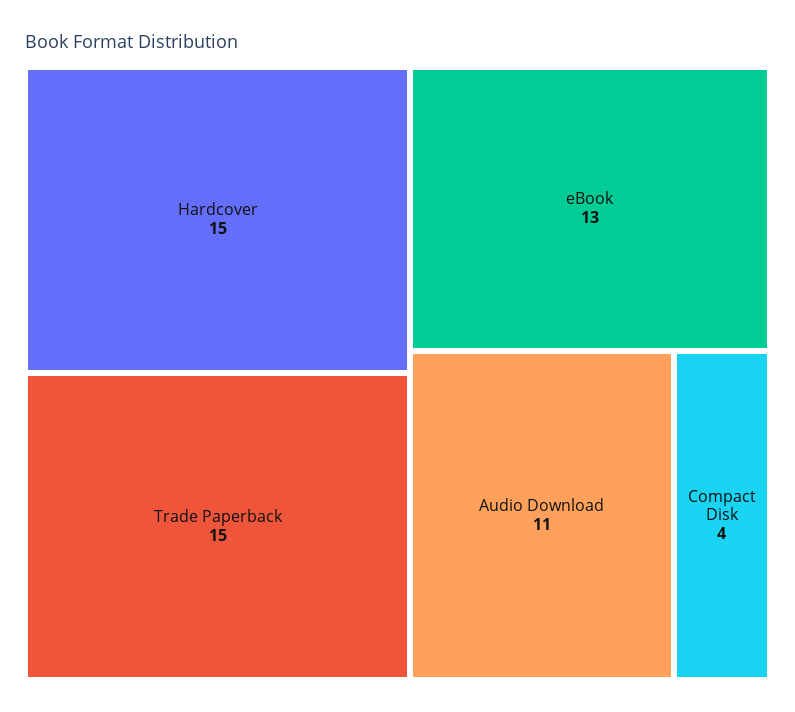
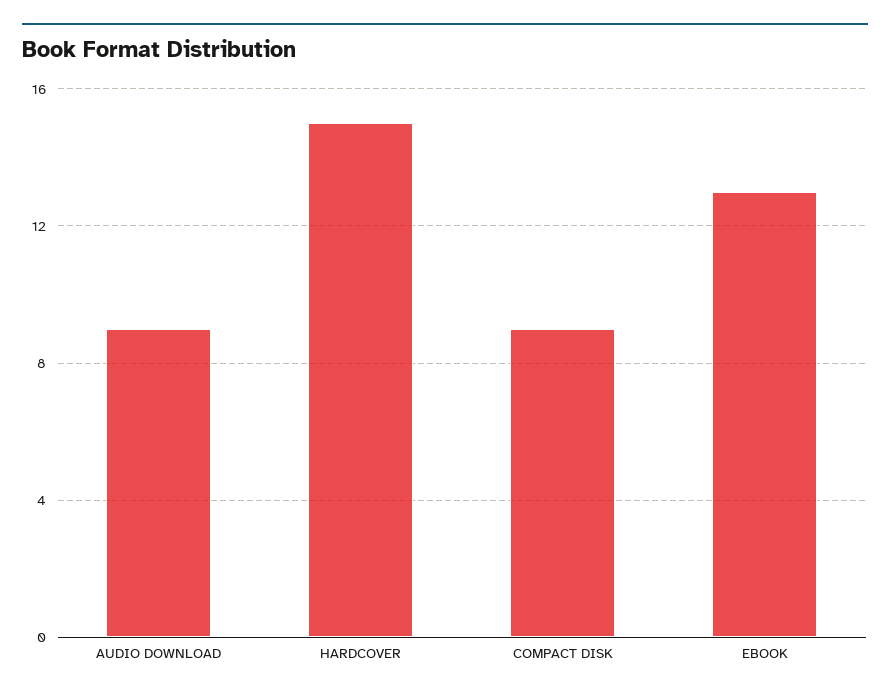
Trade Paperback: 15 -> none
Audio Download: 11 -> 9
Compact Disk: 4 -> 9

